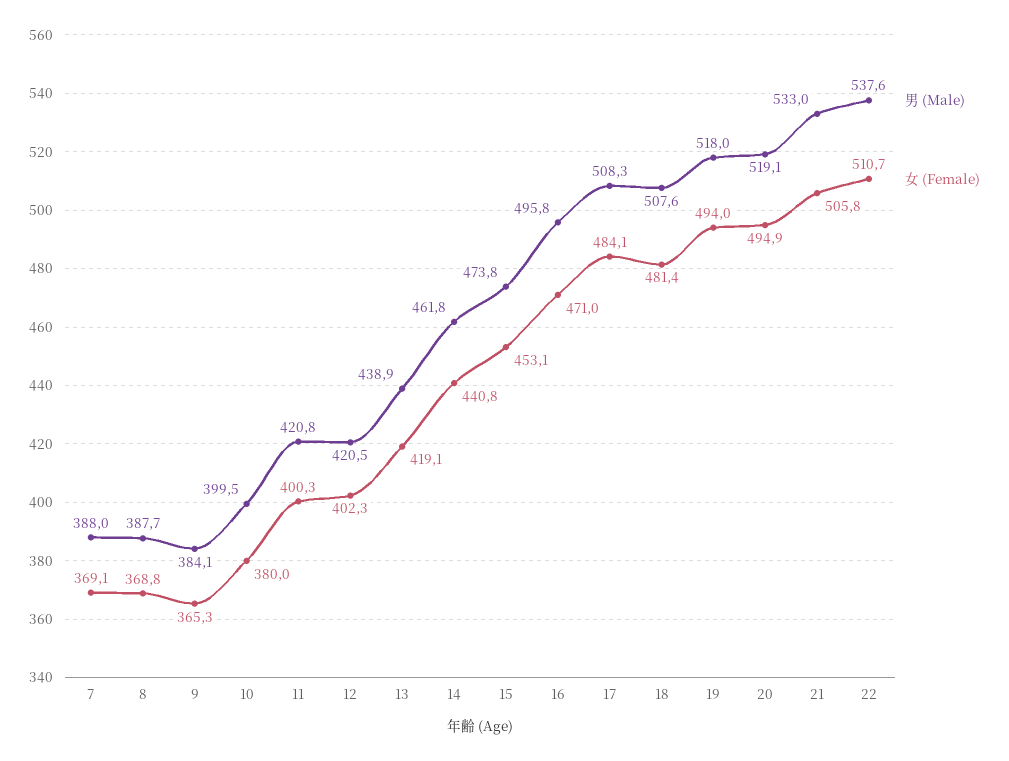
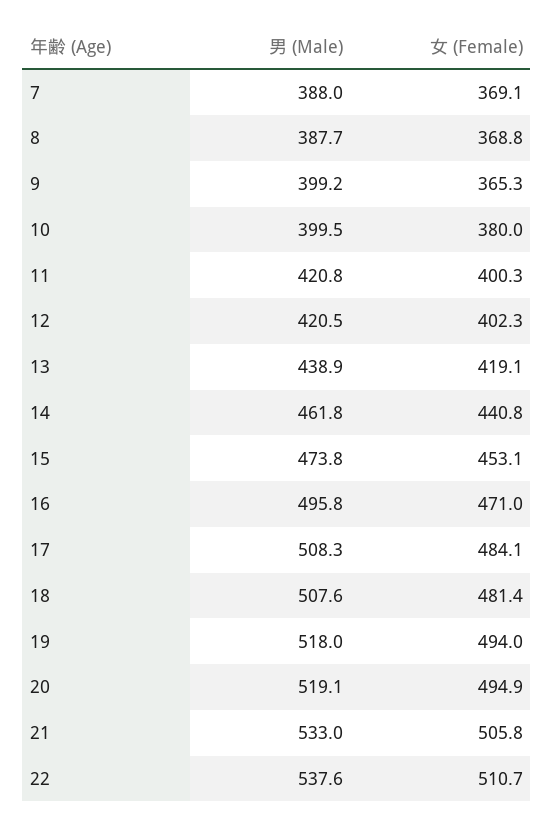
男 (Male), 9: 384.1 -> 399.2

